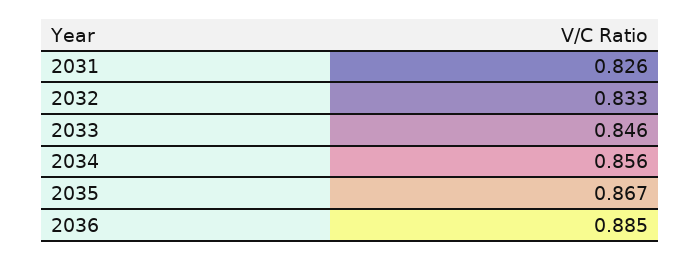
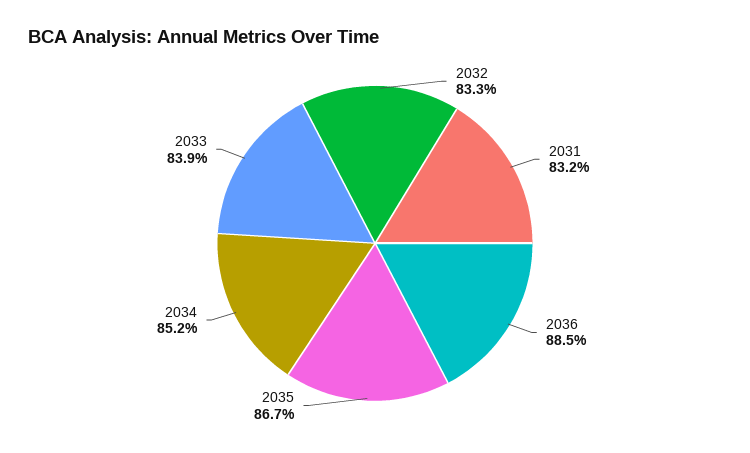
2031: 0.826 -> 0.832
2033: 0.846 -> 0.839
2034: 0.856 -> 0.852

